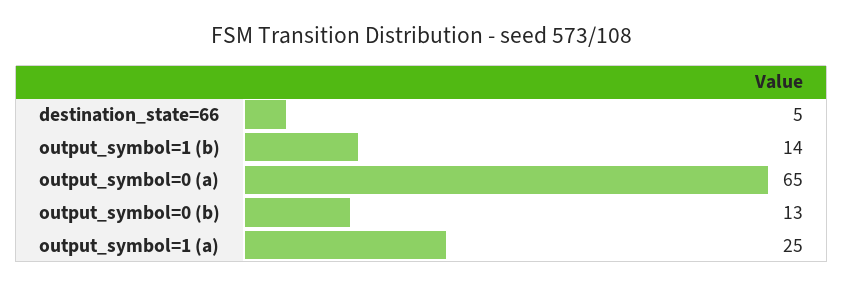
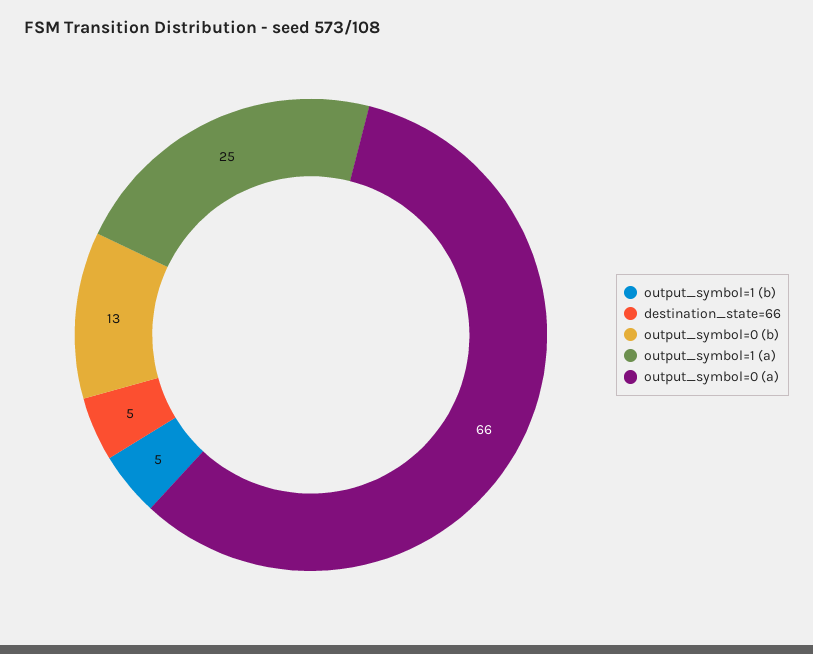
output_symbol=1 (b): 14 -> 5
output_symbol=0 (a): 65 -> 66

